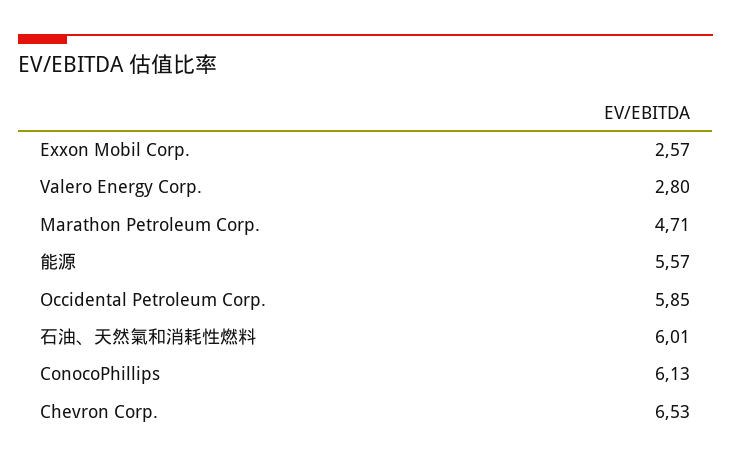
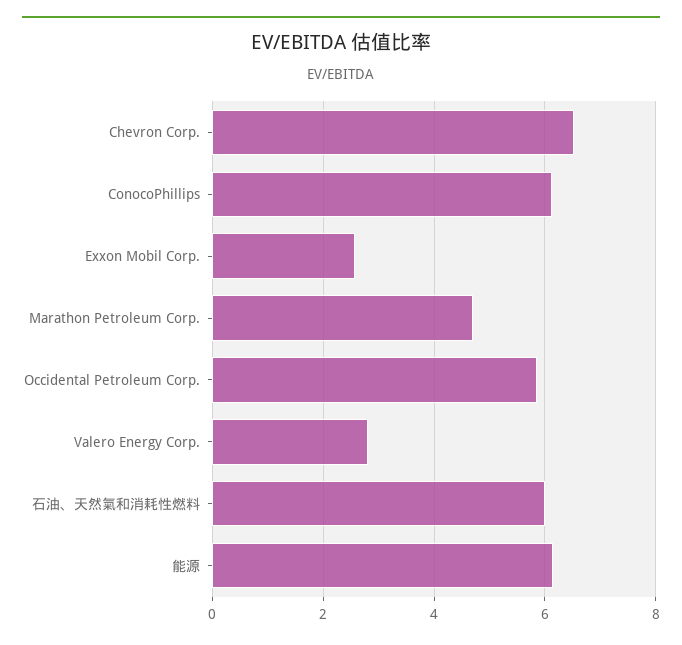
能源: 5.57 -> 6.2

